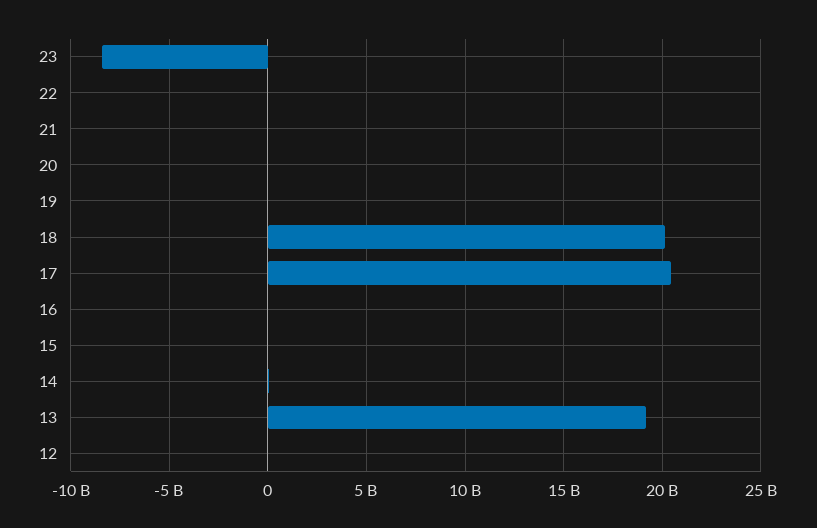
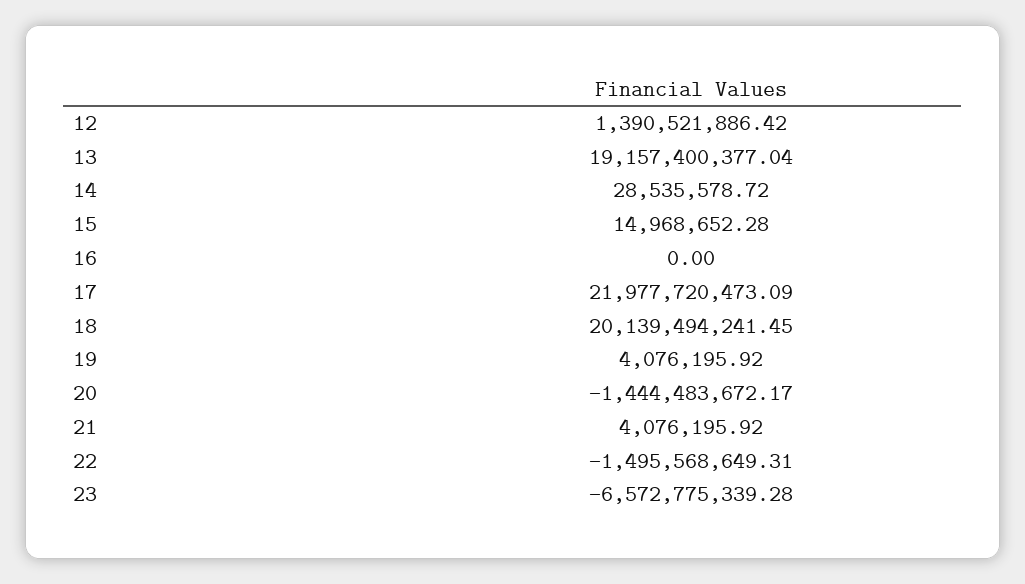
23: -8500000000 -> -6572775339.28
22: 0 -> -1495568649.31
20: 0 -> -1444483672.17
17: 20500000000 -> 21977720473.09
12: 0 -> 1390521886.42

